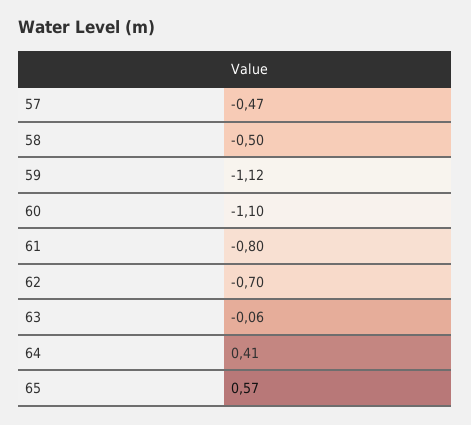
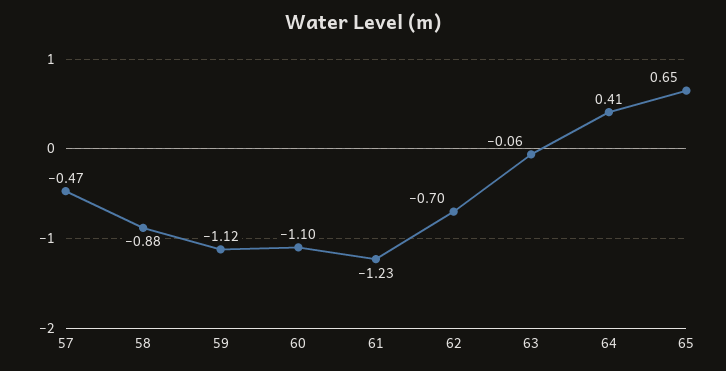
58: -0.5 -> -0.88
61: -0.8 -> -1.23
65: 0.57 -> 0.65

